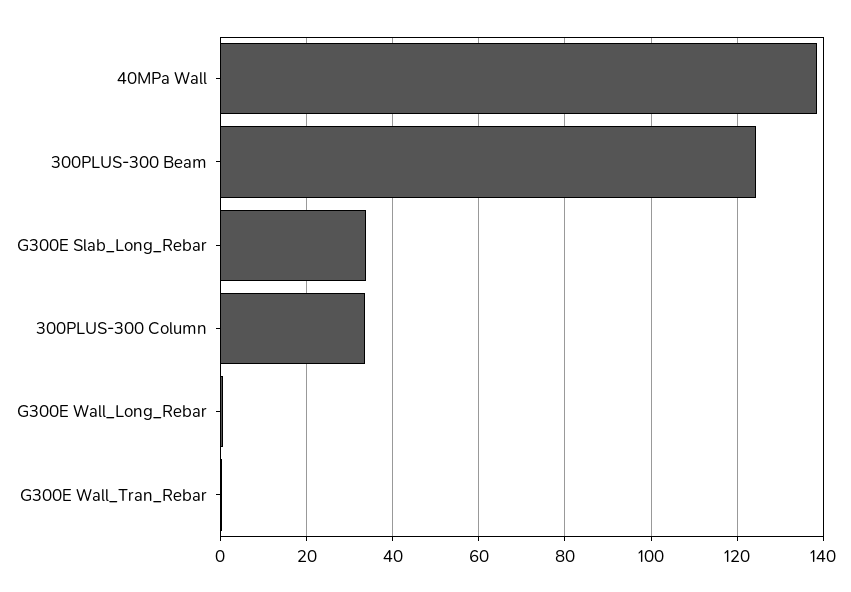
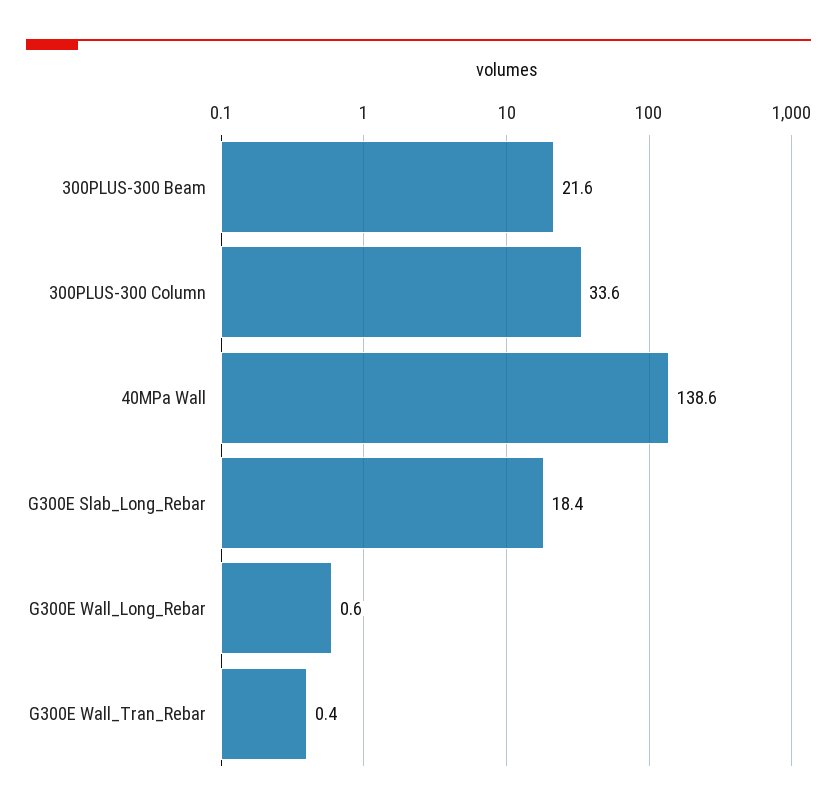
300PLUS-300 Beam: 124 -> 21.6
G300E Slab_Long_Rebar: 34 -> 18.4

